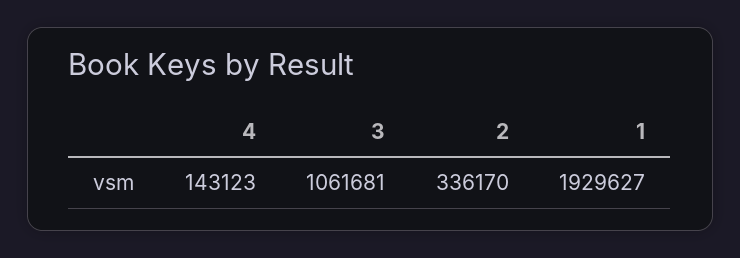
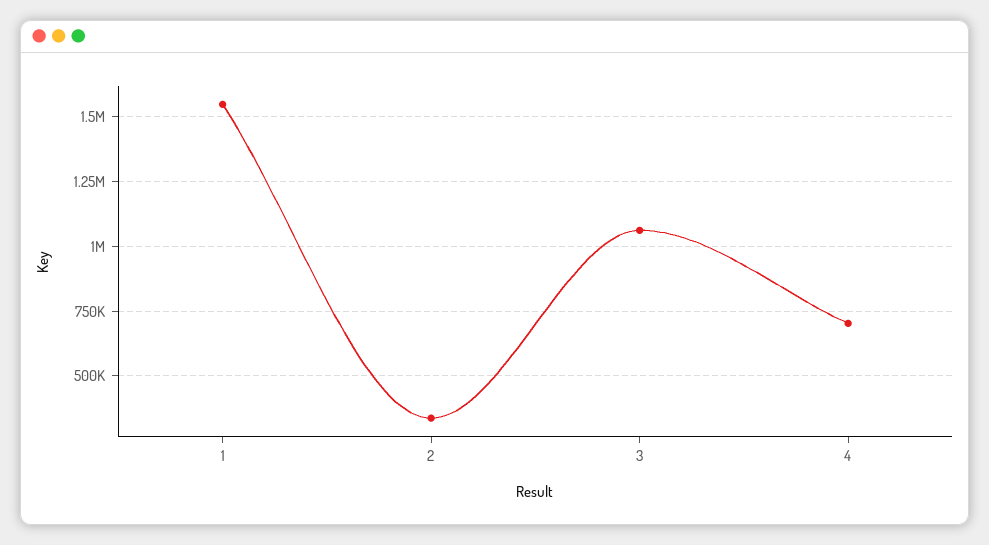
4: 143123 -> 700000
1: 1929627 -> 1550000

